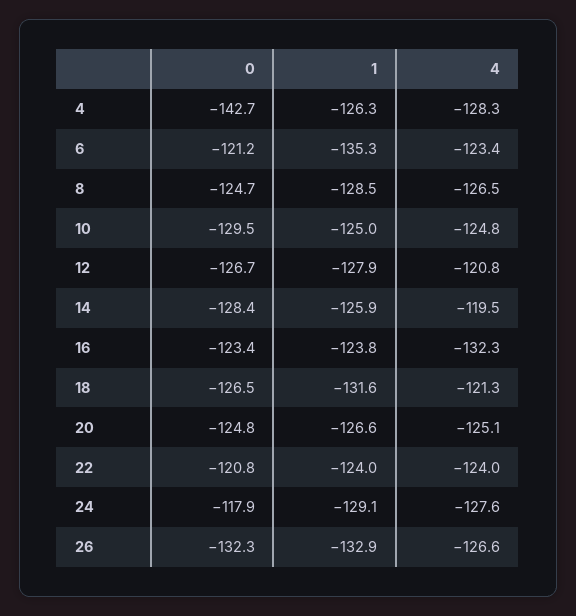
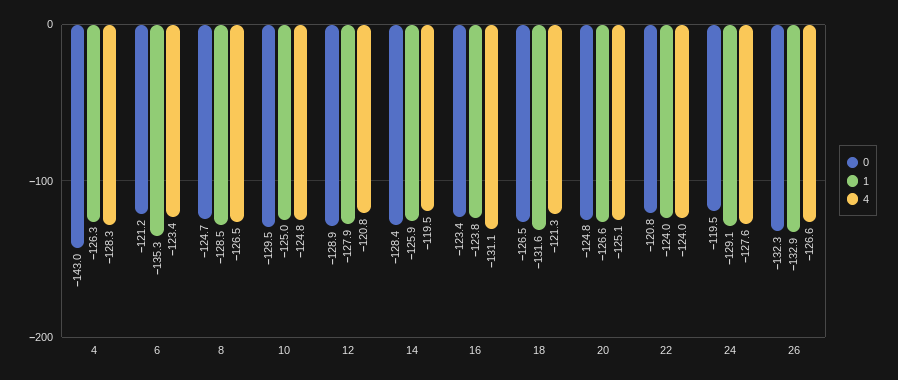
0, 4: -142.7 -> -143
0, 12: -126.7 -> -128.9
4, 16: -132.3 -> -131.1
0, 24: -117.9 -> -119.5

